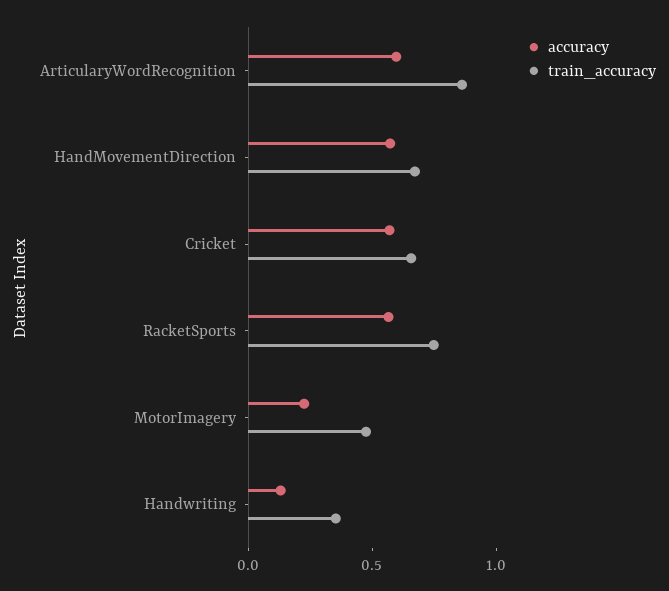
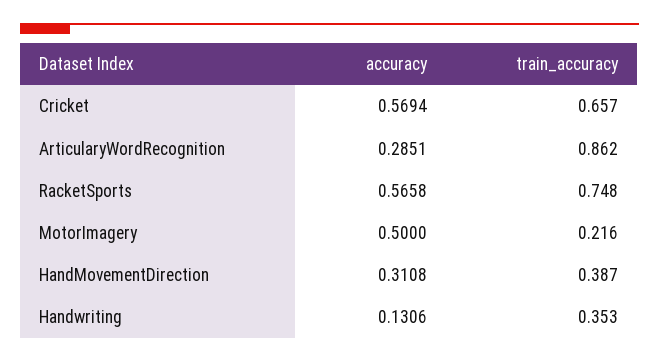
accuracy, ArticularyWordRecognition: 0.6 -> 0.2851
accuracy, HandMovementDirection: 0.6 -> 0.3108
train_accuracy, HandMovementDirection: 0.7 -> 0.387
accuracy, MotorImagery: 0.2 -> 0.5
train_accuracy, MotorImagery: 0.5 -> 0.216

